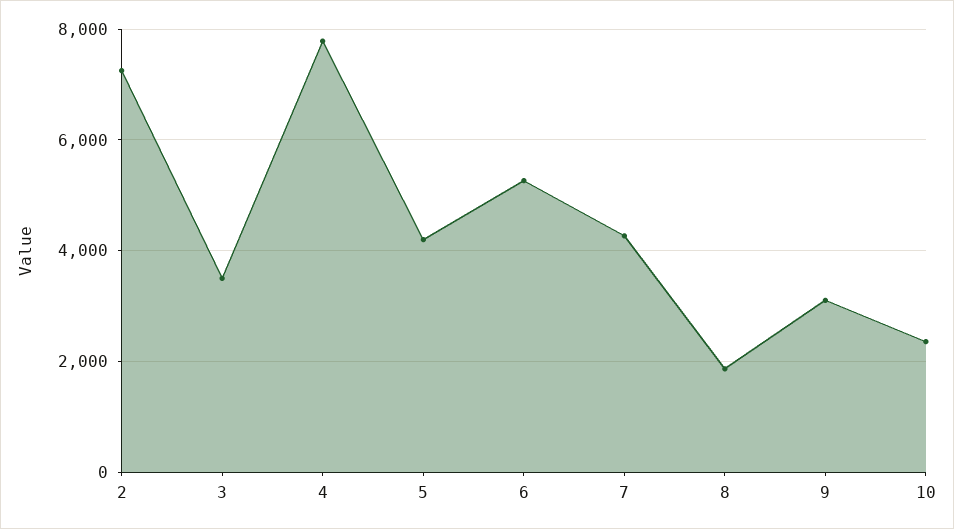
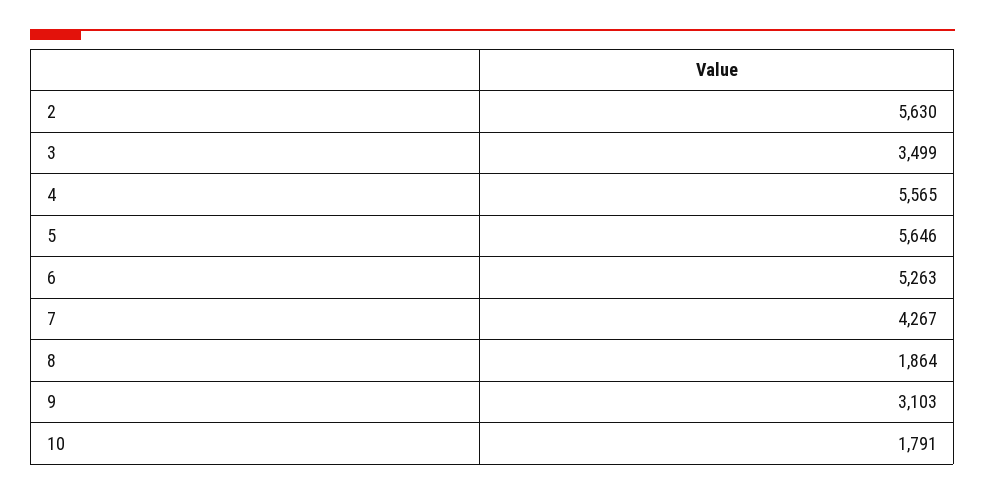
2: 7200 -> 5630
4: 7800 -> 5565
5: 4200 -> 5646
10: 2400 -> 1791

